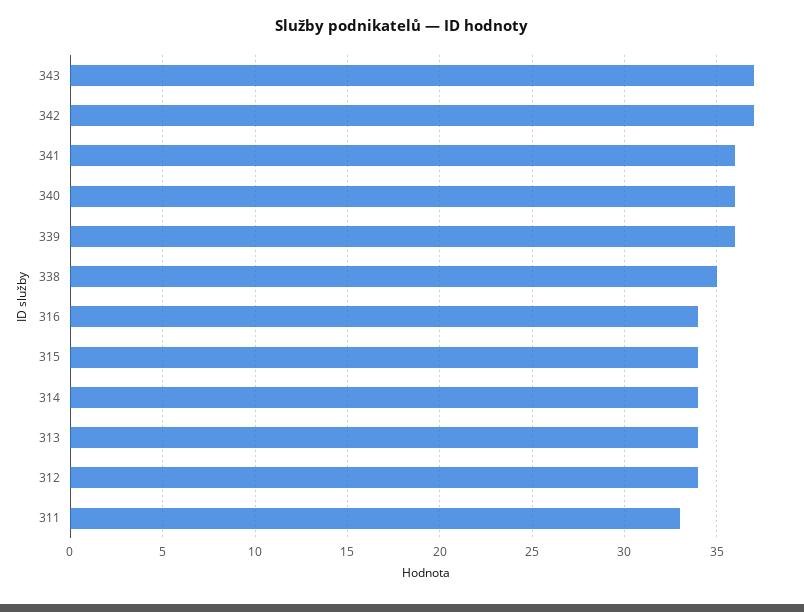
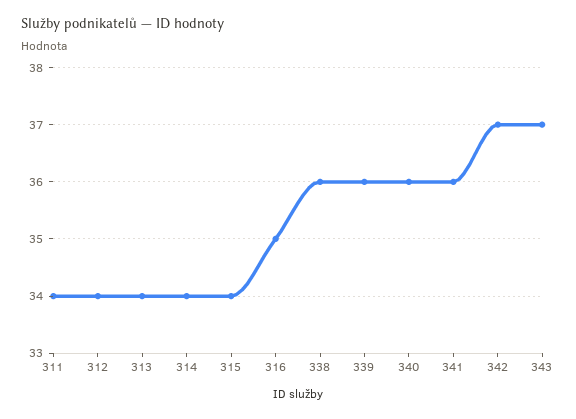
338: 35 -> 36
316: 34 -> 35
311: 33 -> 34

